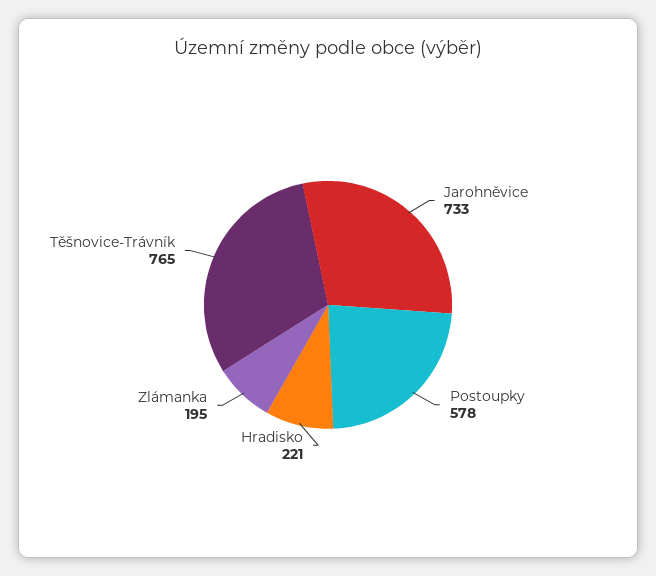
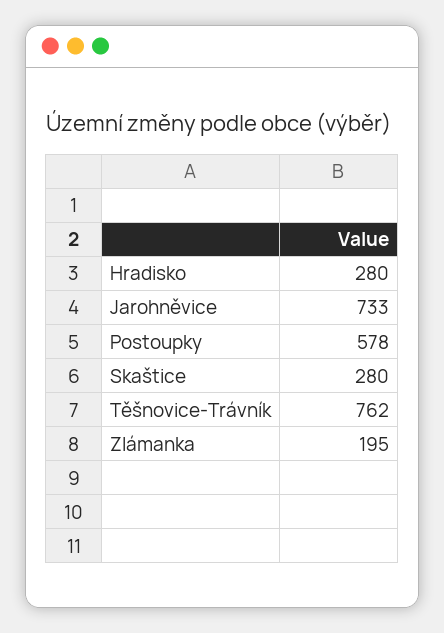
Hradisko: 221 -> 280
Těšnovice-Trávník: 765 -> 762
Skaštice: none -> 280

